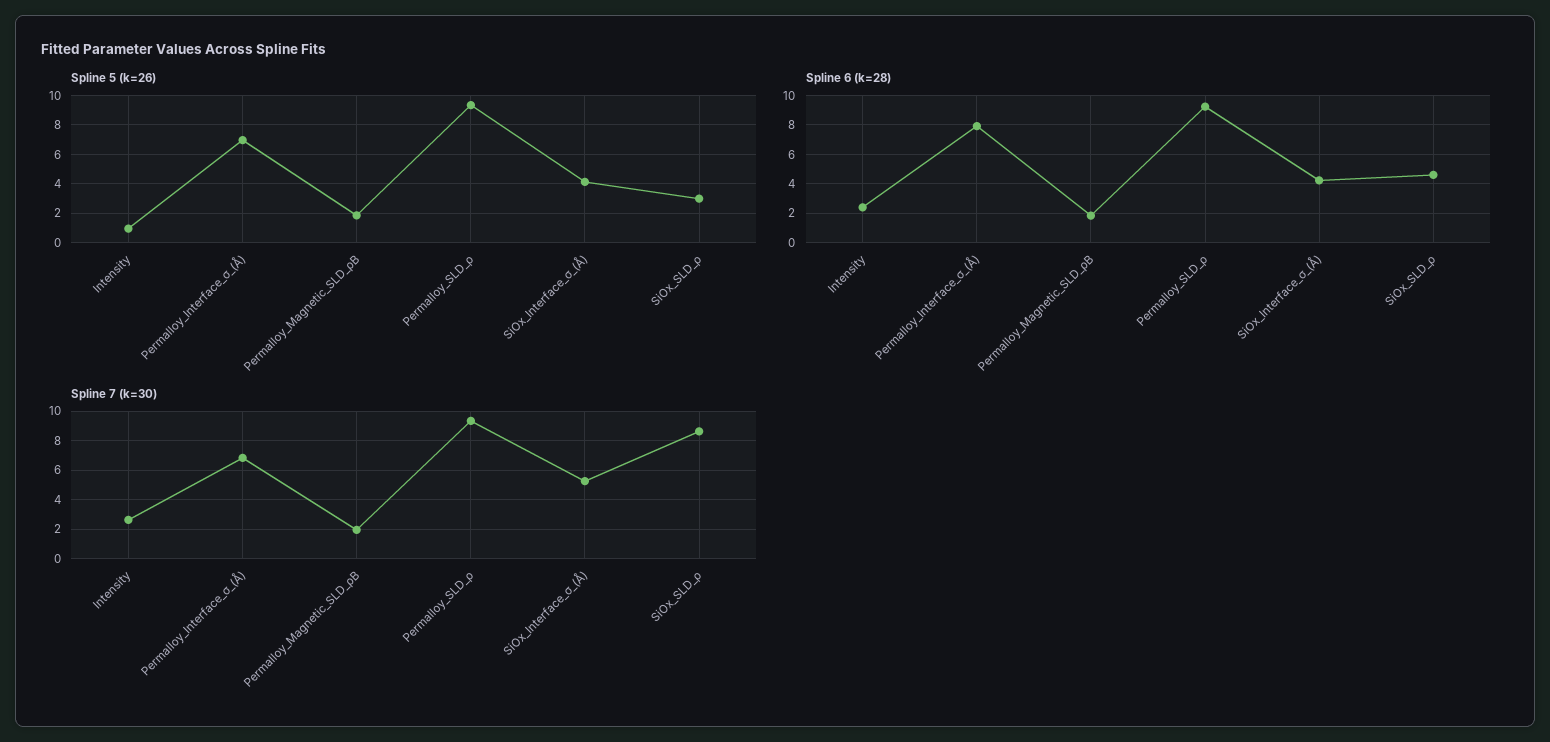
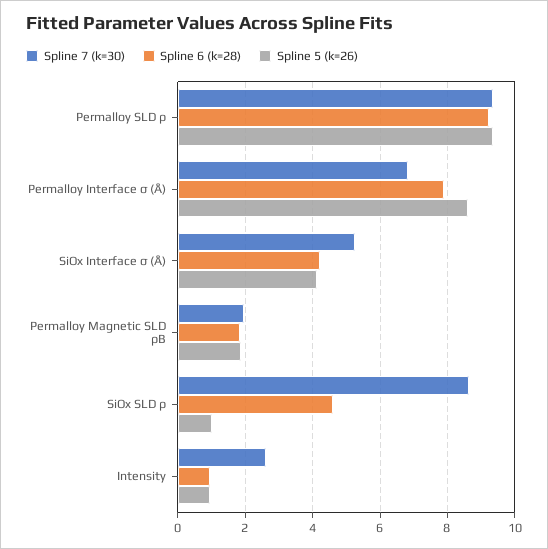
Spline 5 (k=26), Permalloy_Interface_σ_(Å): 7 -> 8.6
Spline 5 (k=26), SiOx_SLD_ρ: 3 -> 1
Spline 6 (k=28), Intensity: 2.5 -> 1

